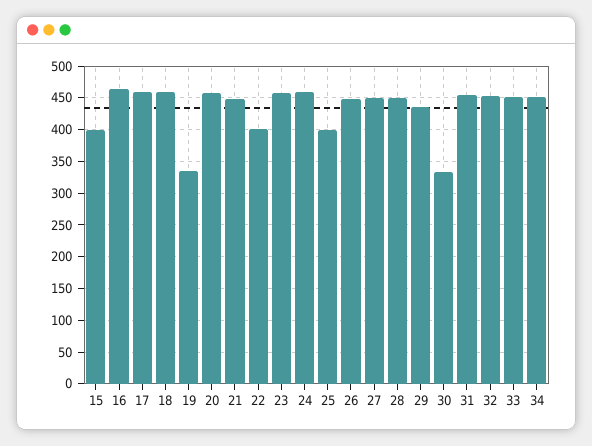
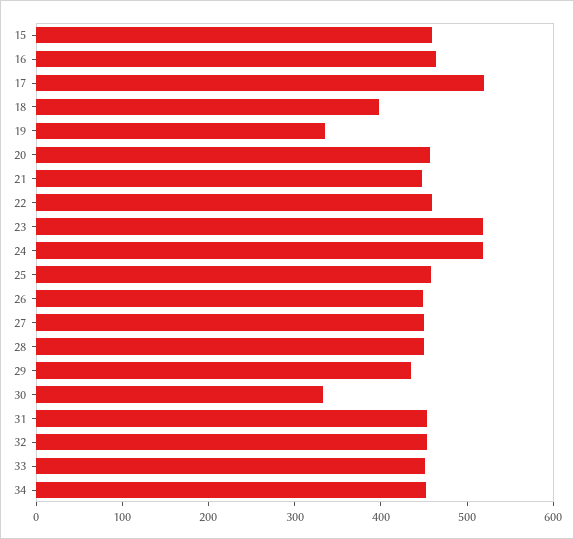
15: 400 -> 460
17: 460 -> 520
18: 460 -> 400
22: 400 -> 460
23: 460 -> 520
24: 460 -> 520
25: 400 -> 460

